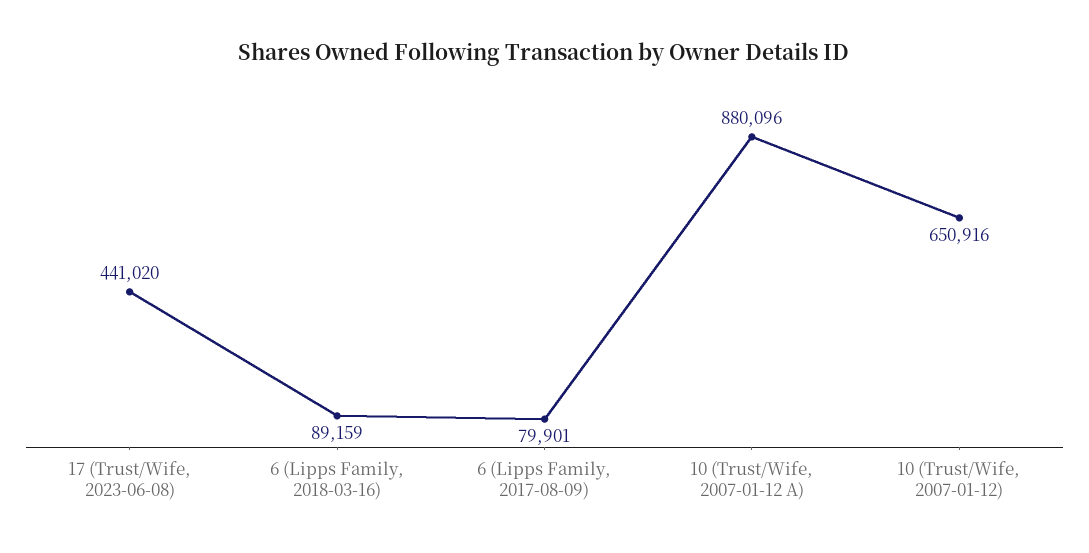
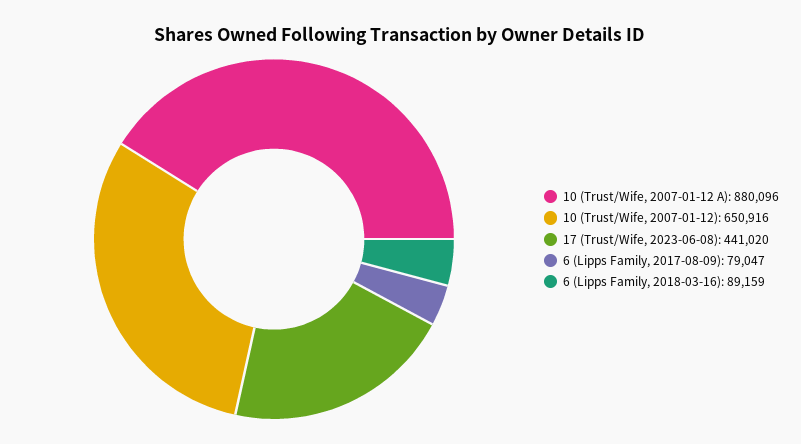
6 (Lipps Family, 2017-08-09): 79901 -> 79047

